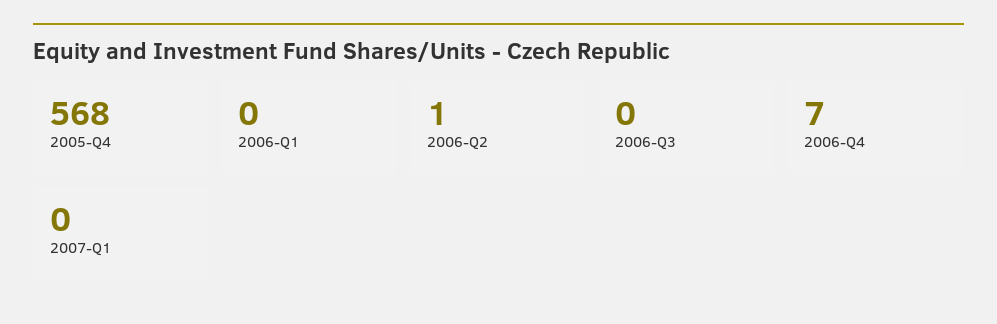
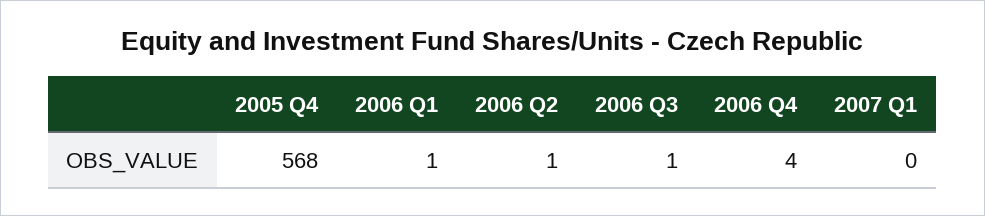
2006-Q1: 0 -> 1
2006-Q3: 0 -> 1
2006-Q4: 7 -> 4

